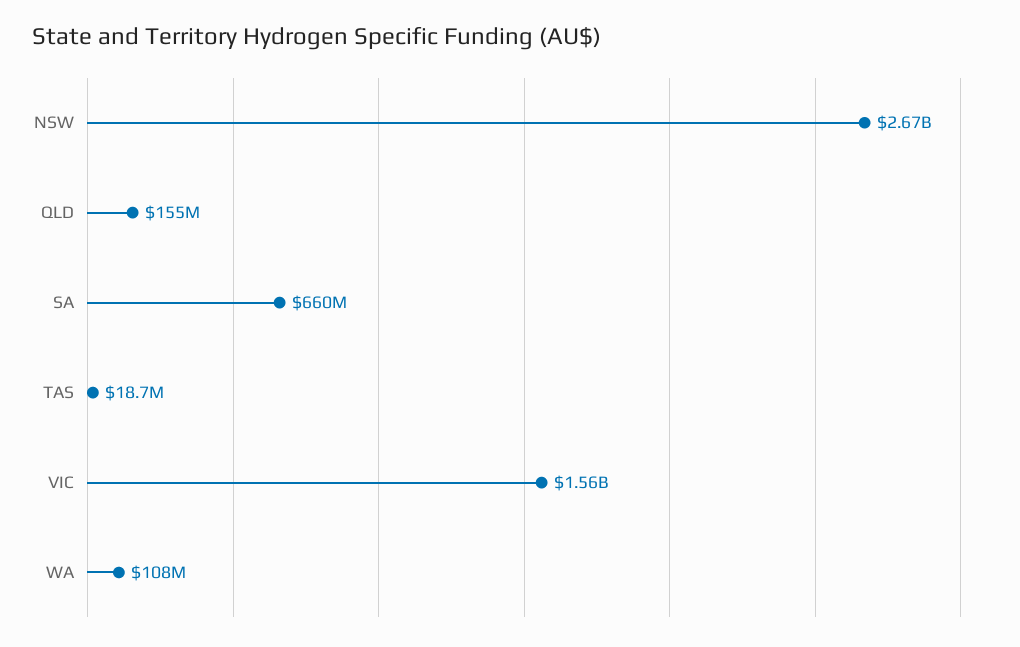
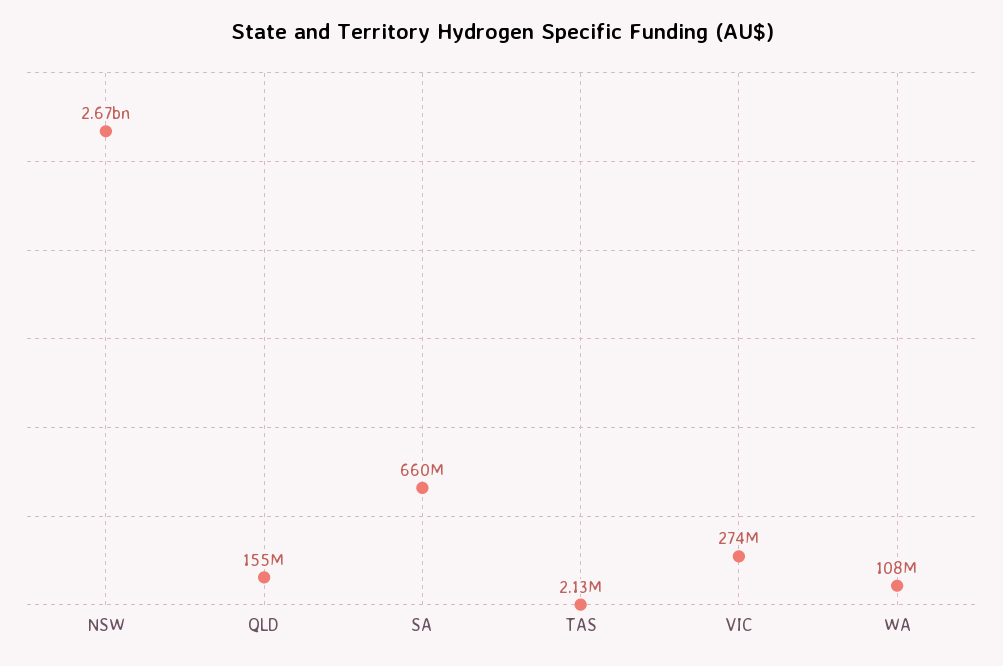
TAS: 18700000 -> 2130000
VIC: 1560000000 -> 274000000

